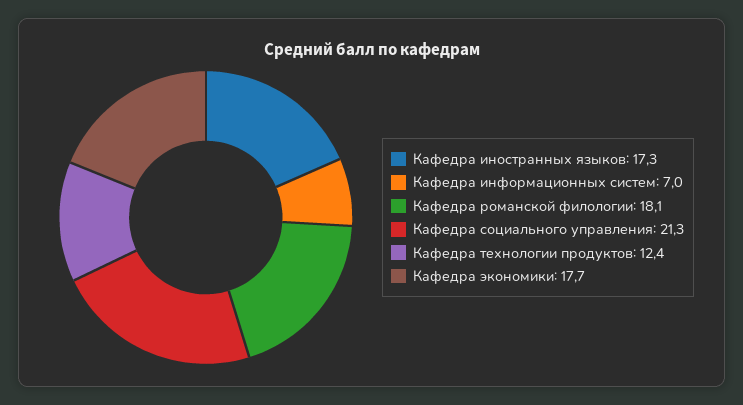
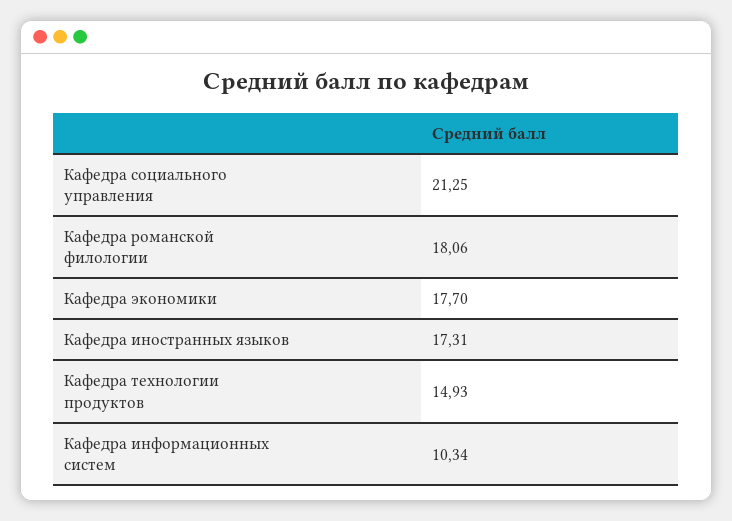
Кафедра информационных систем: 7 -> 10.34
Кафедра технологии продуктов: 12.4 -> 14.93

